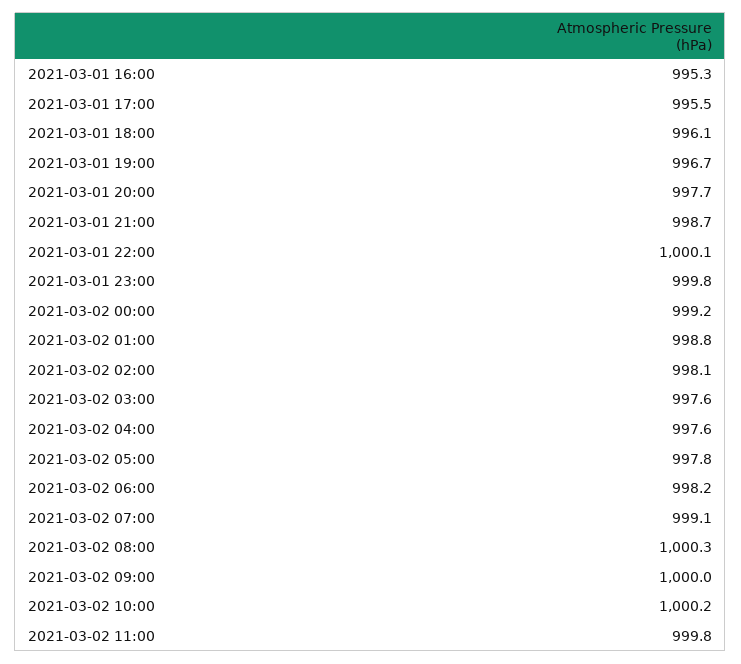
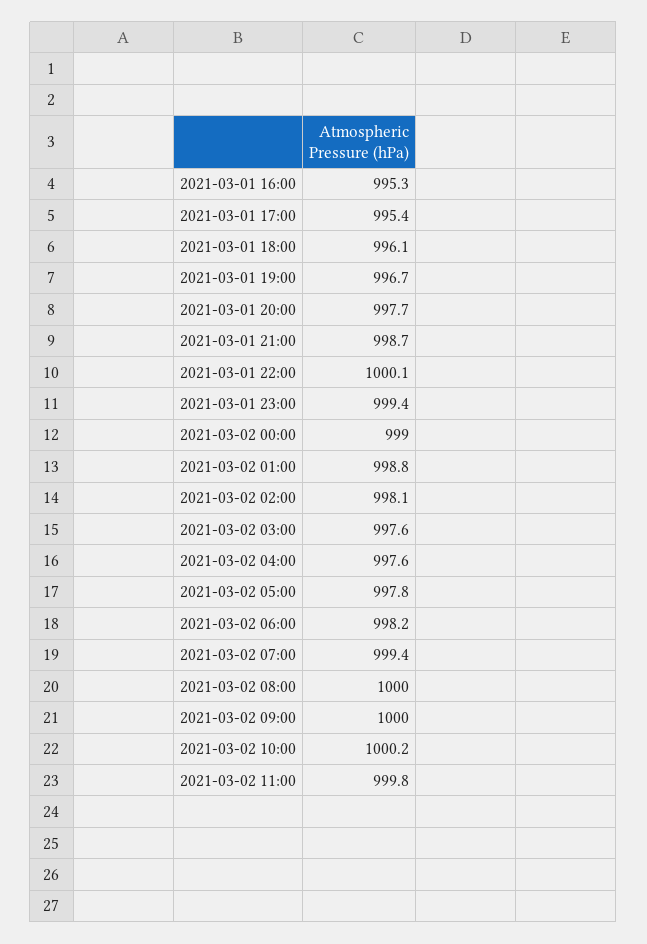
2021-03-01 17:00: 995.5 -> 995.4
2021-03-01 23:00: 999.8 -> 999.4
2021-03-02 00:00: 999.2 -> 999
2021-03-02 07:00: 999.1 -> 999.4
2021-03-02 08:00: 1000.3 -> 1000

